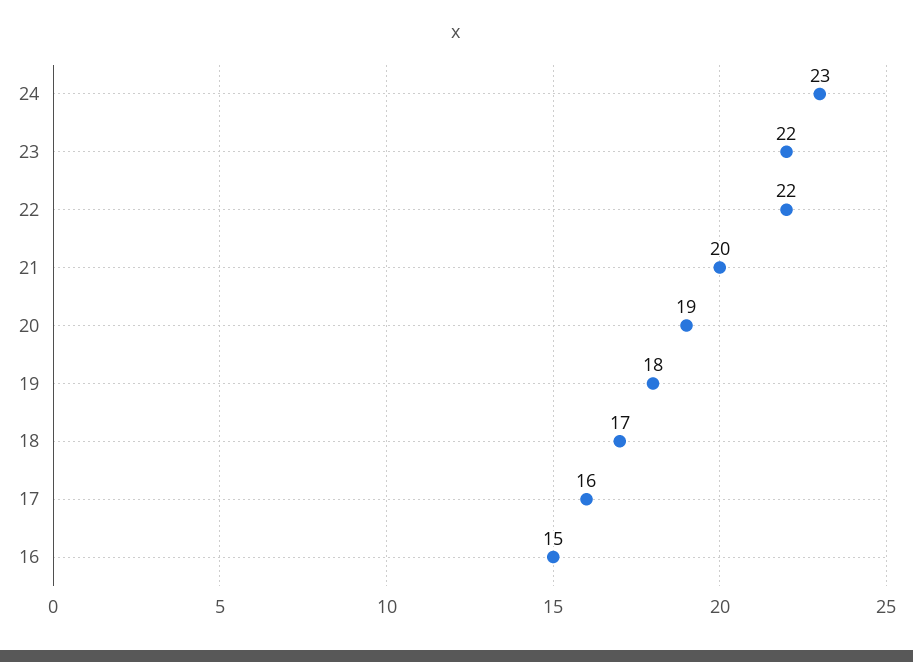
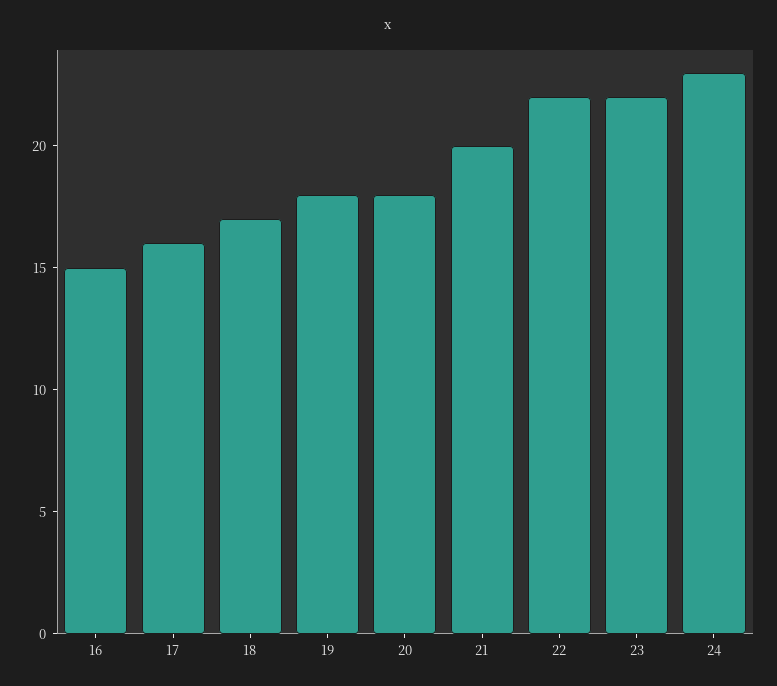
20: 19 -> 18

